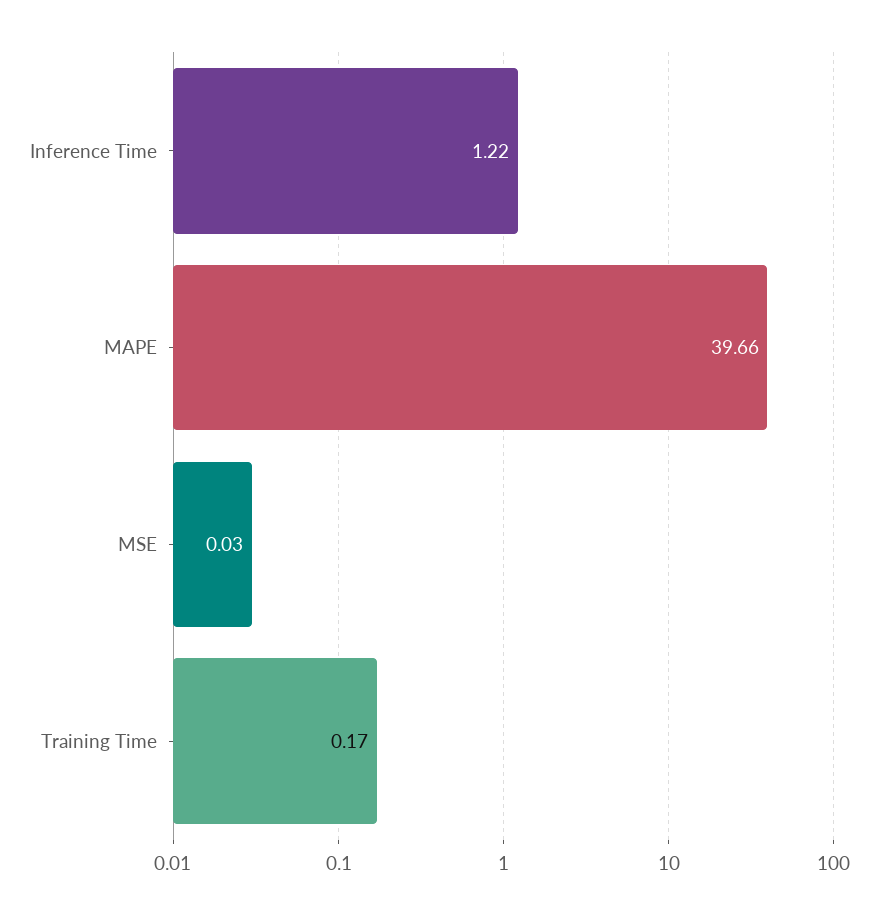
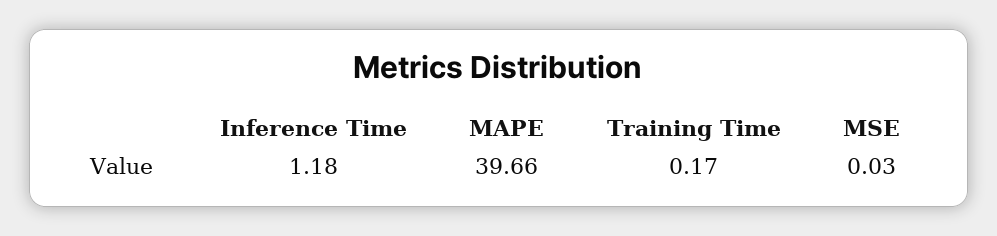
Inference Time: 1.22 -> 1.18

